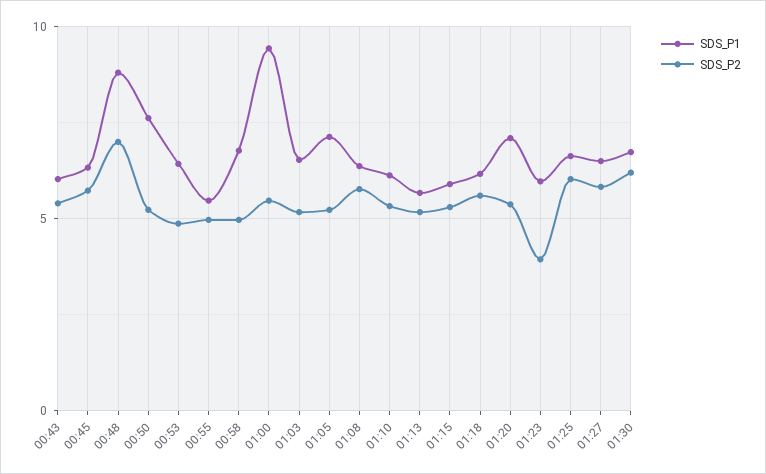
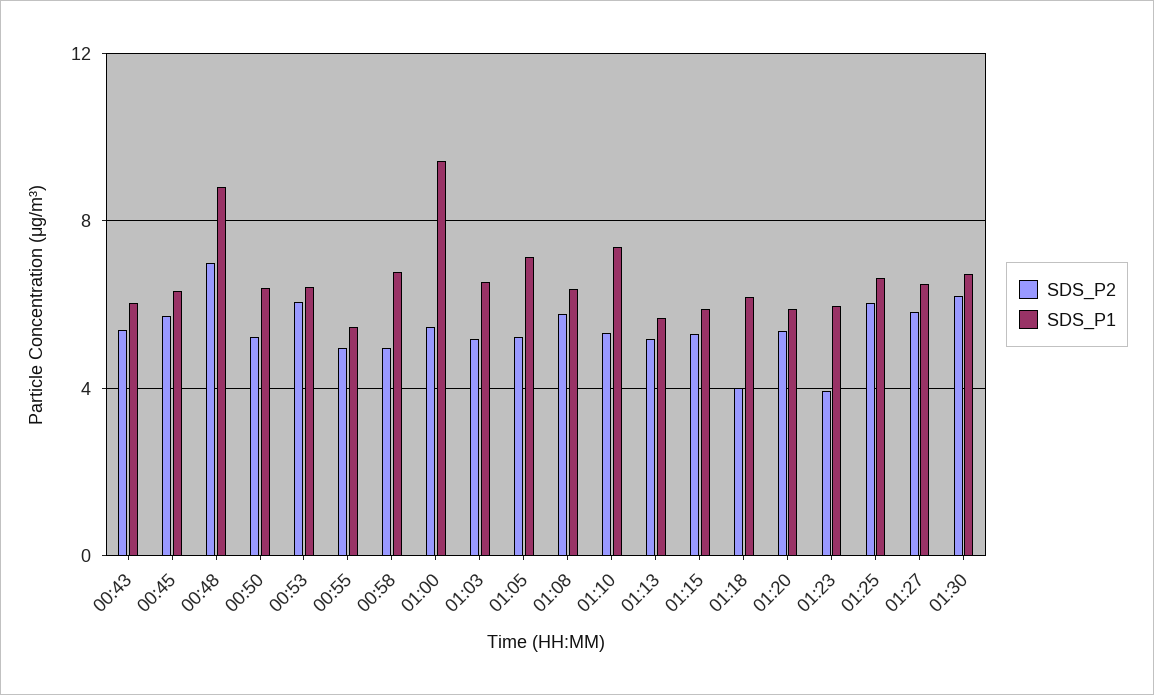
SDS_P1, 00:50: 7.5 -> 6.5
SDS_P2, 00:53: 5 -> 6
SDS_P1, 01:10: 6 -> 7.5
SDS_P2, 01:18: 5.5 -> 4
SDS_P1, 01:20: 7 -> 6

